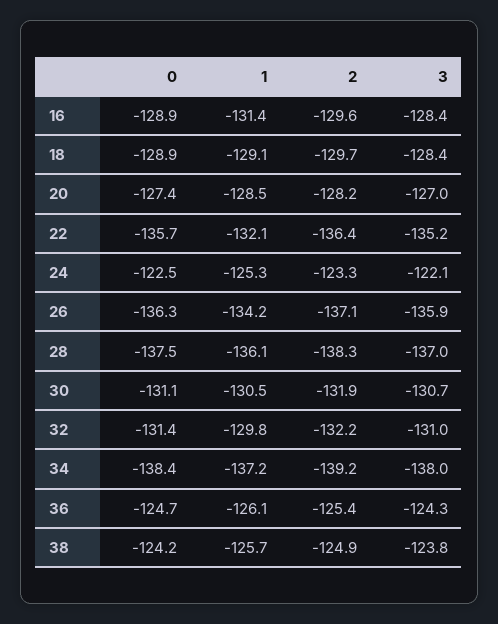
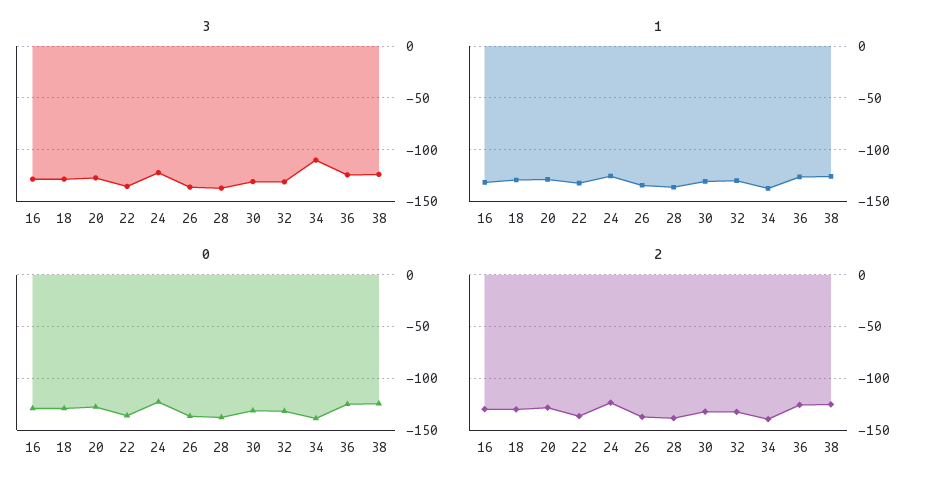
3, 34: -138 -> -110

